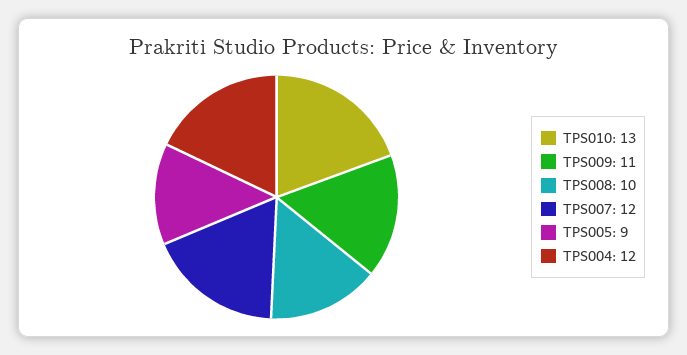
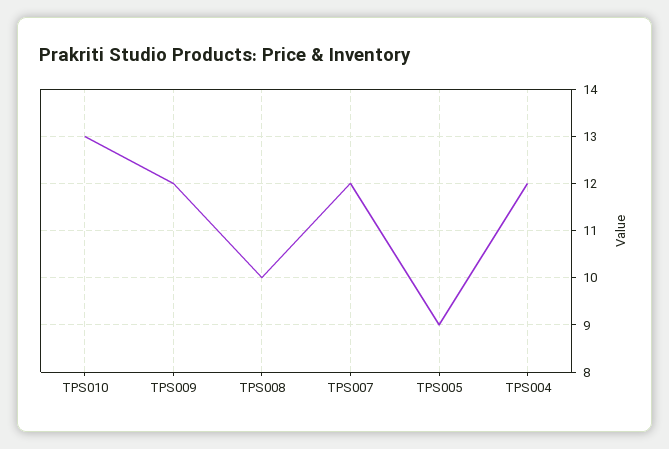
TPS009: 11 -> 12

